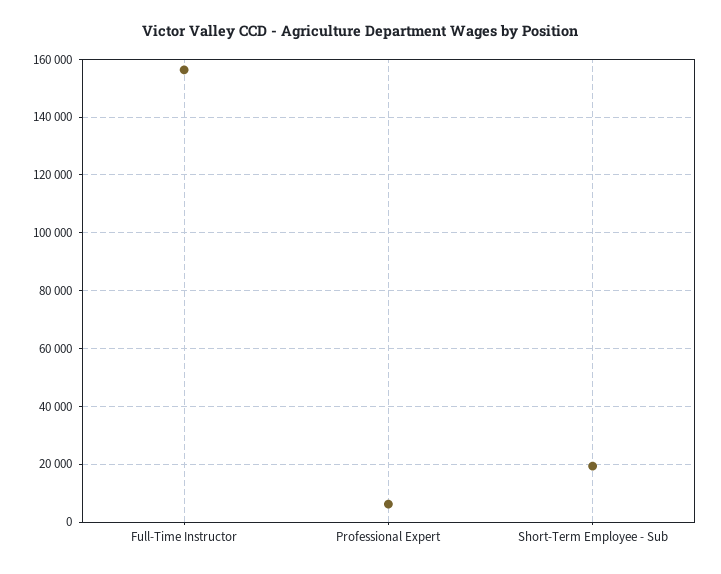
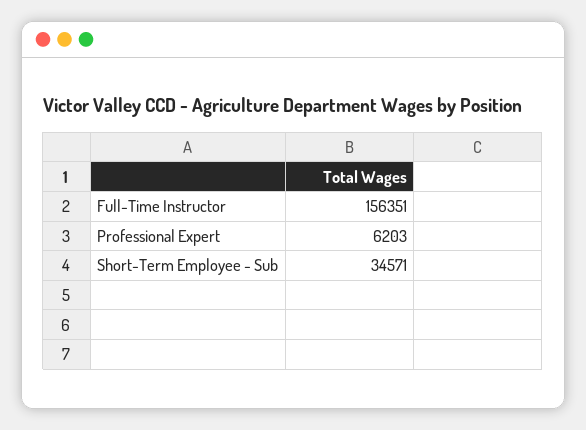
Short-Term Employee - Sub: 20000 -> 34571

